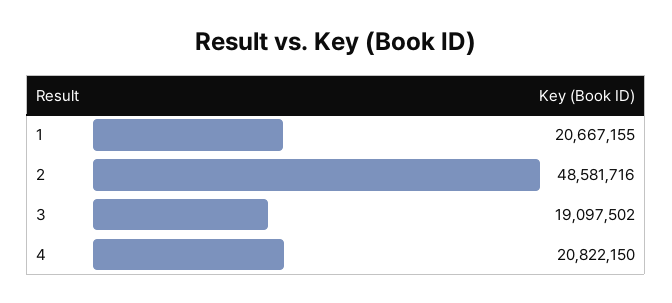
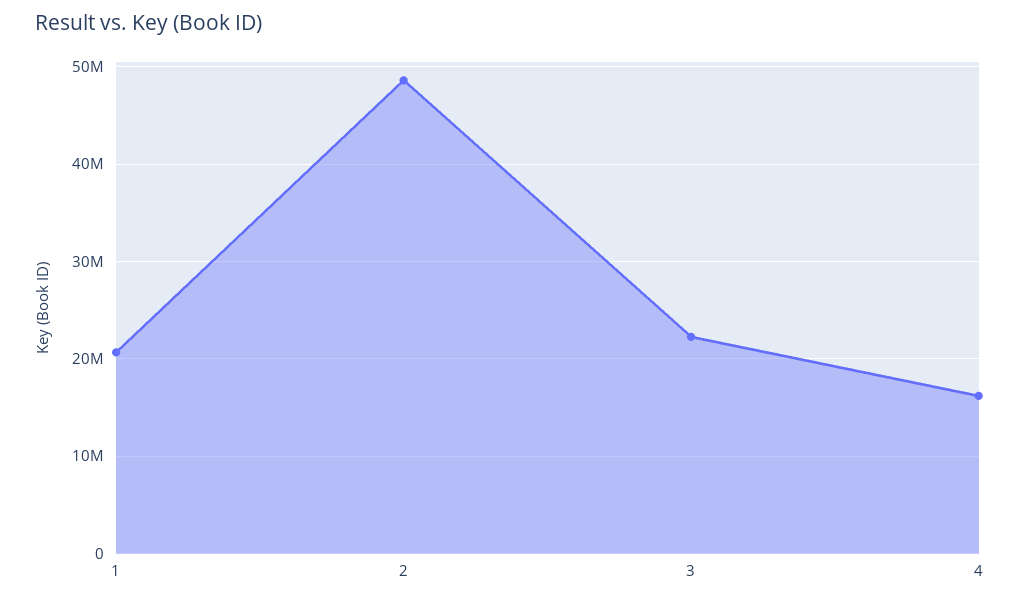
3: 19097502 -> 22000000
4: 20822150 -> 16000000

